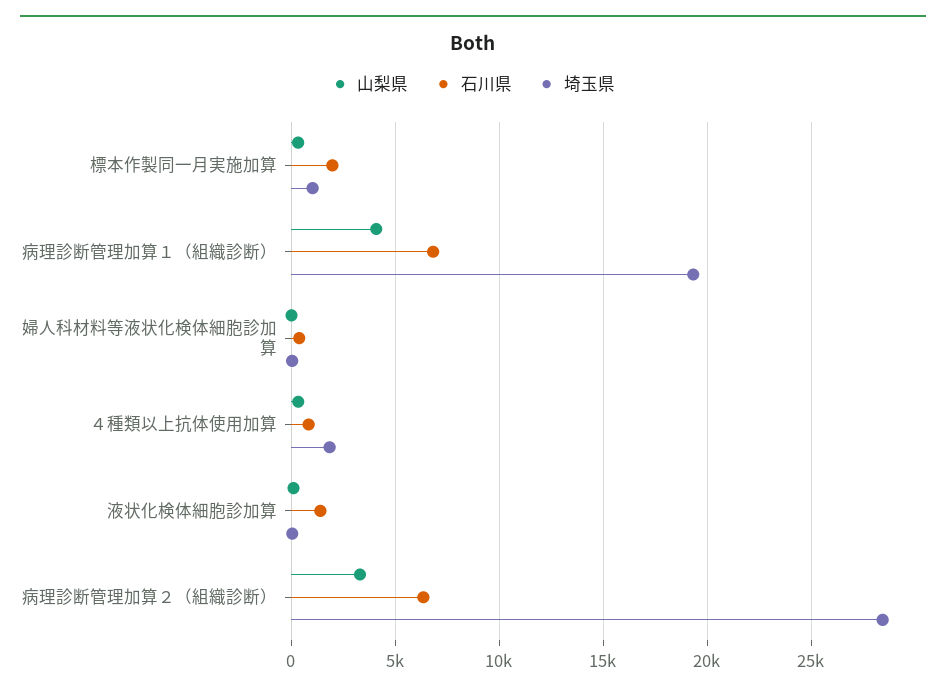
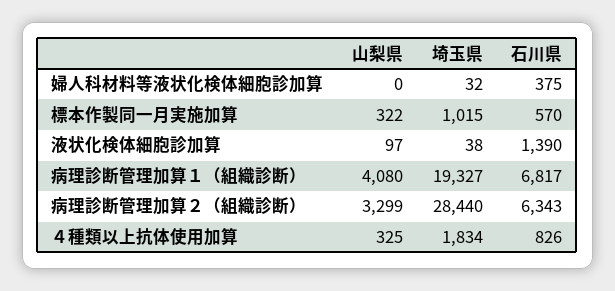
石川県, 標本作製同一月実施加算: 2000 -> 570

